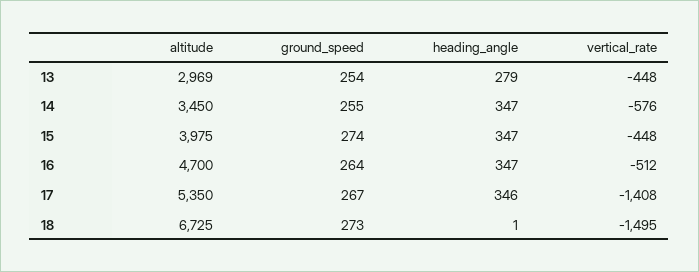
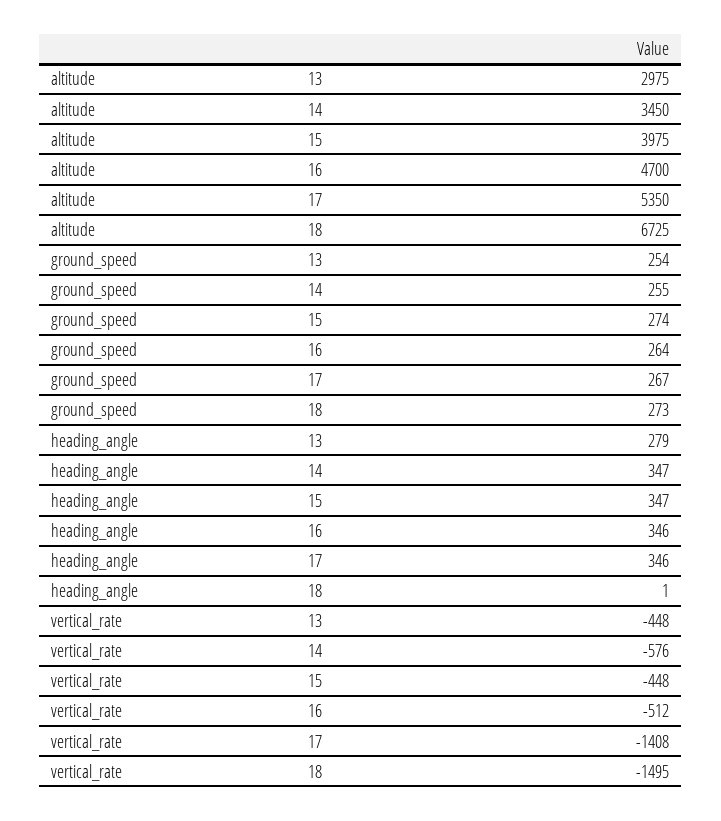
altitude, 13: 2969 -> 2975
heading_angle, 16: 347 -> 346

